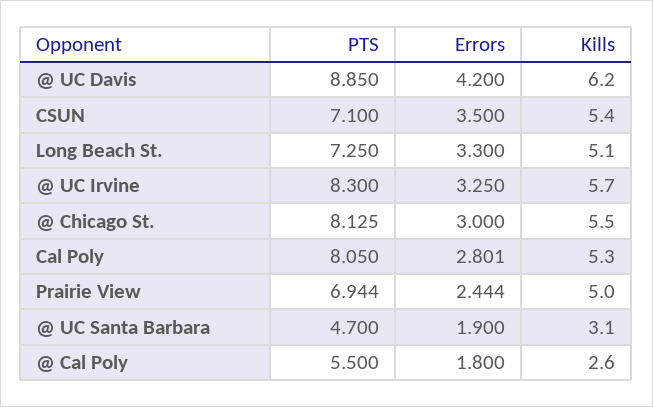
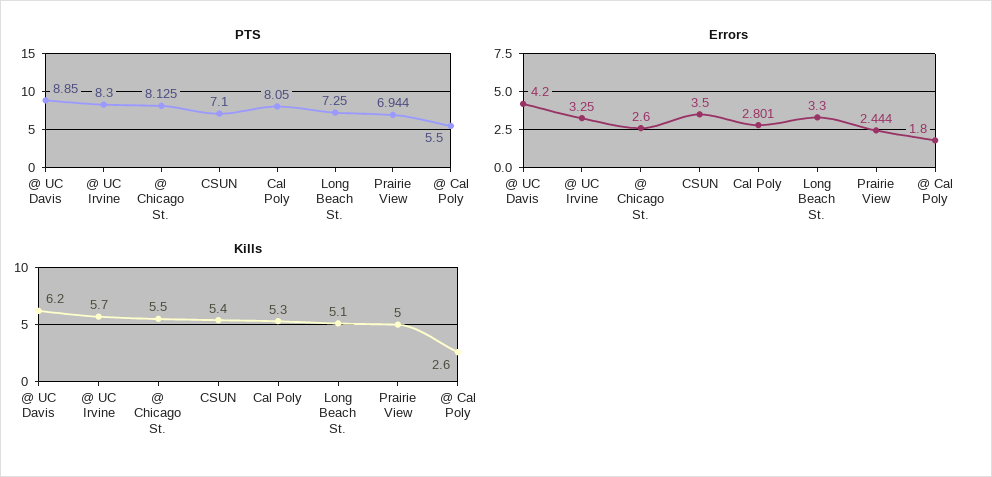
Errors, @ Chicago St.: 3 -> 2.6
PTS, @ UC Santa Barbara: 4.7 -> none
Errors, @ UC Santa Barbara: 1.9 -> none
Kills, @ UC Santa Barbara: 3.1 -> none

